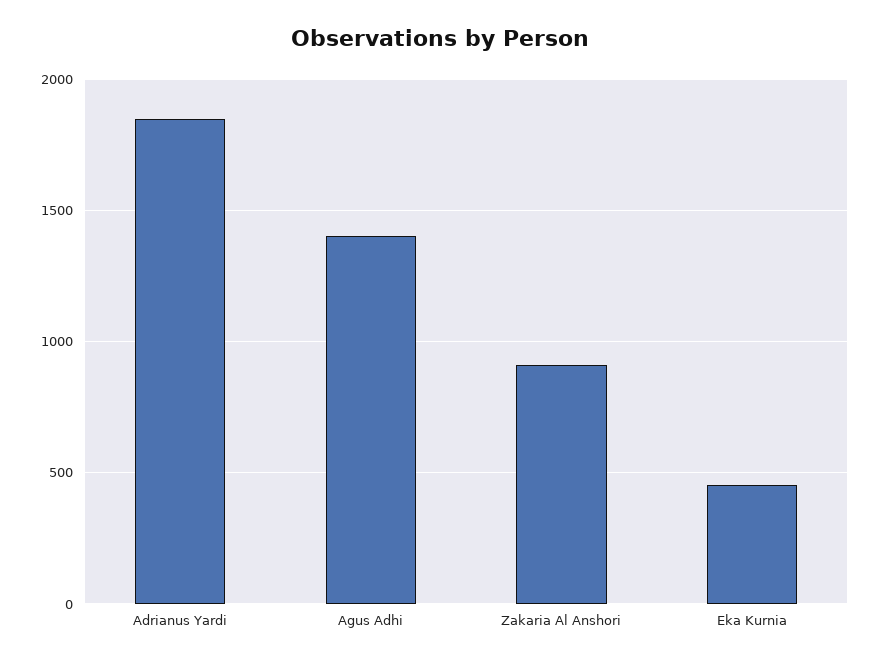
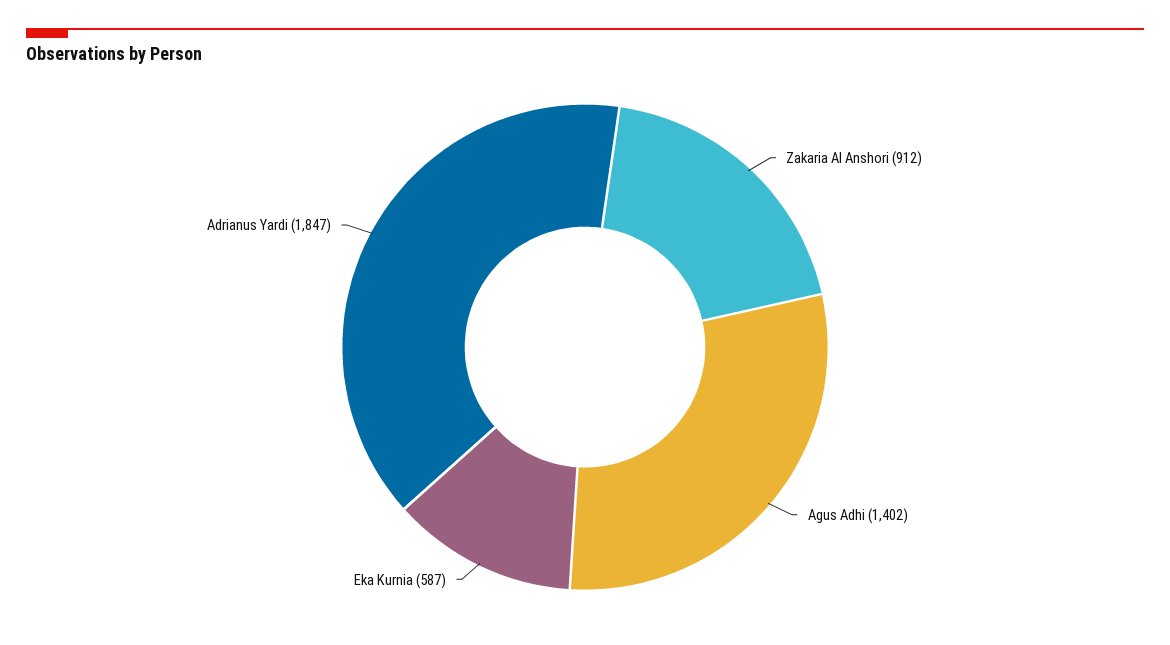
Eka Kurnia: 450 -> 587

